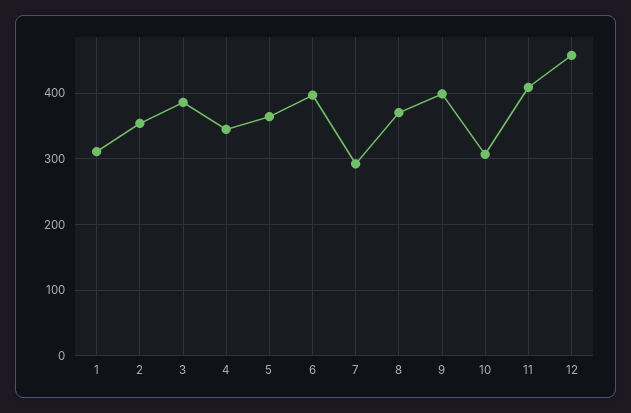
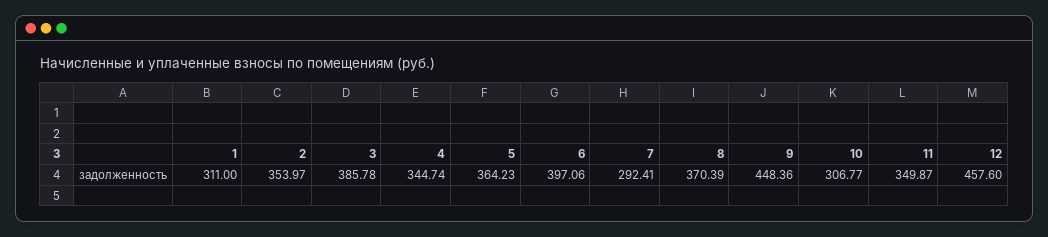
9: 400 -> 448.36
11: 410 -> 349.87

